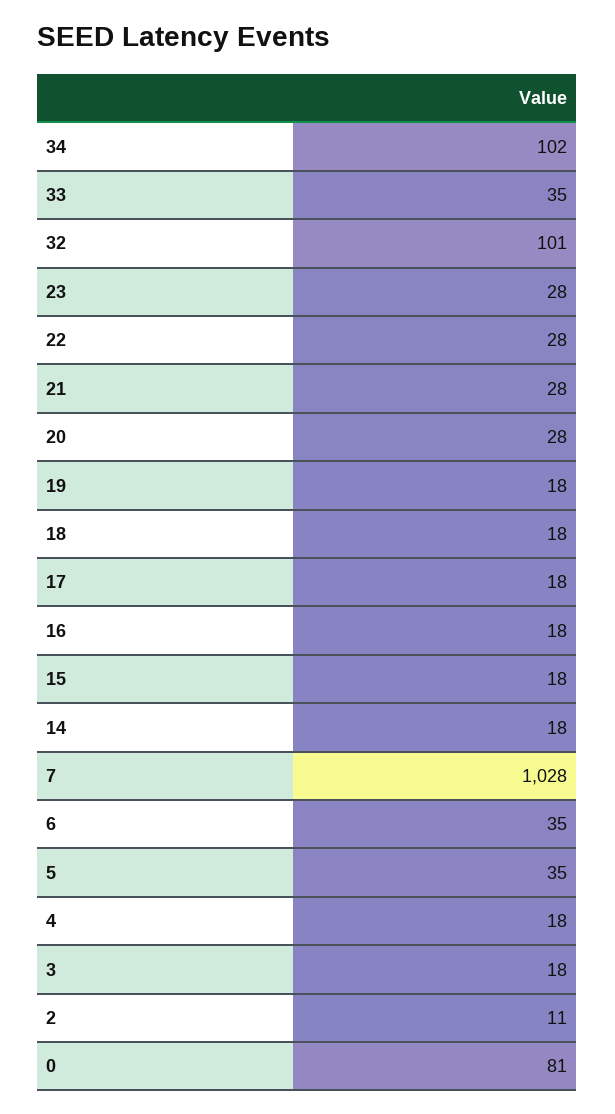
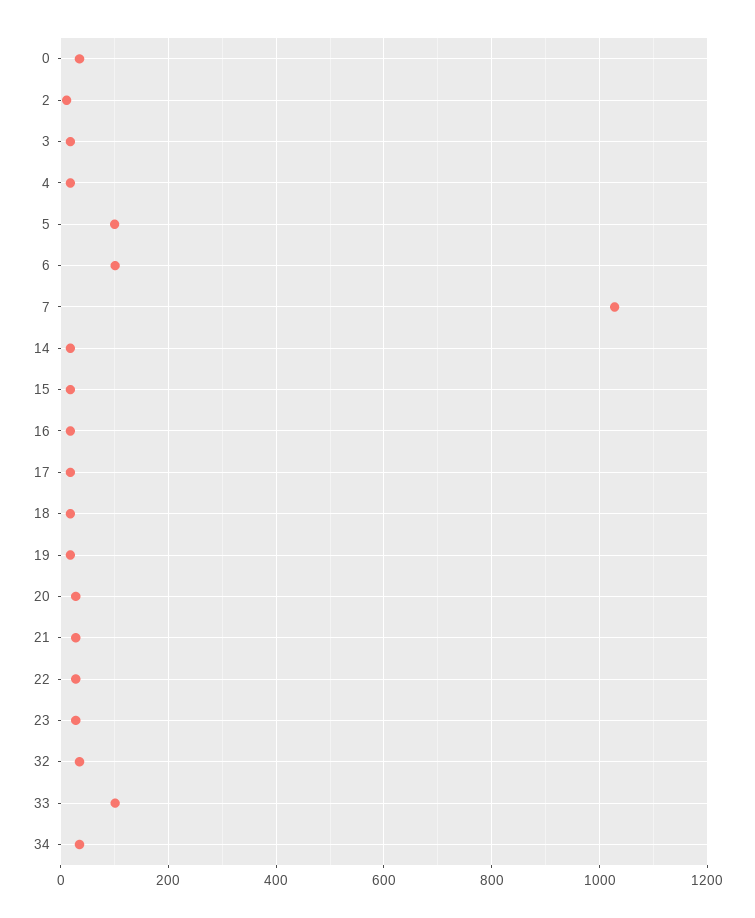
34: 102 -> 40
33: 35 -> 100
32: 101 -> 40
6: 35 -> 100
5: 35 -> 100
0: 81 -> 40

